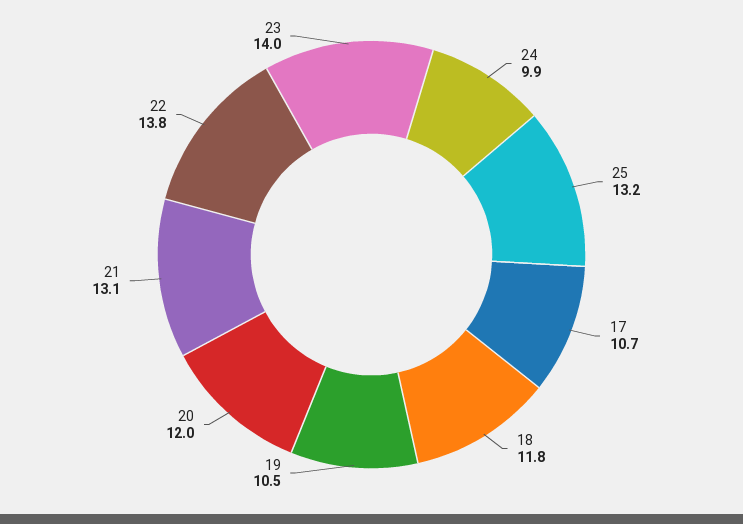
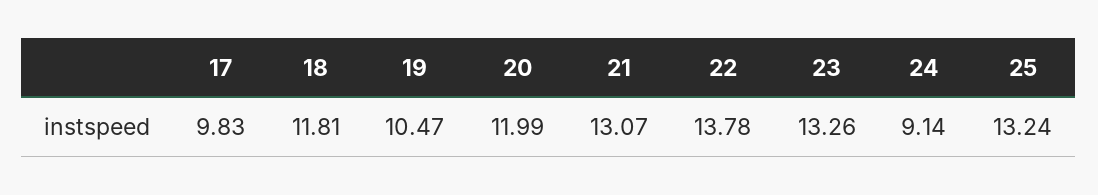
24: 9.9 -> 9.14
17: 10.7 -> 9.83
23: 14 -> 13.26

